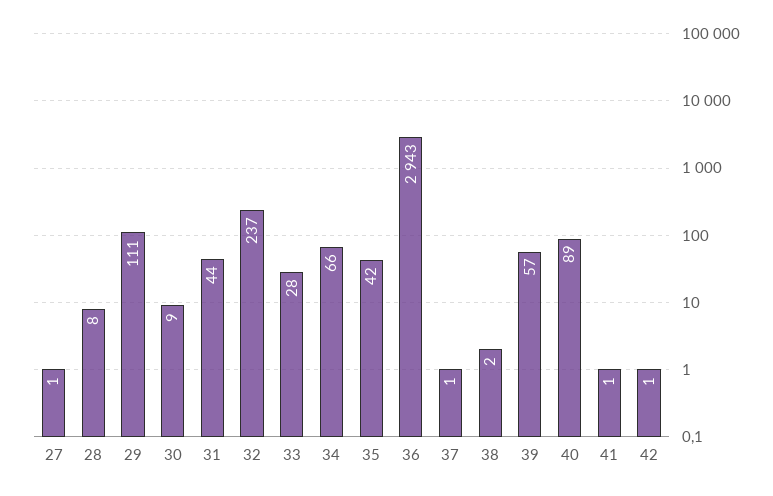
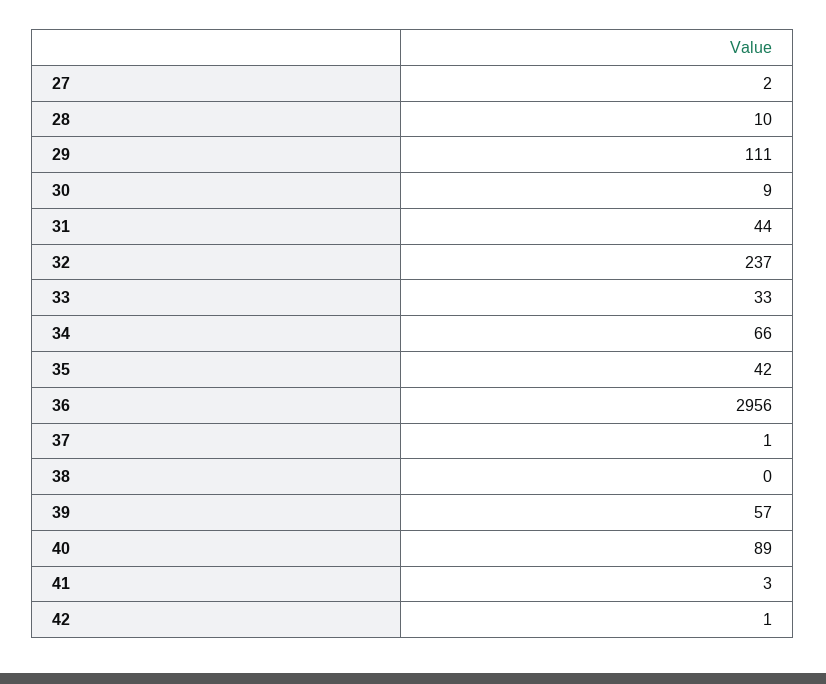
27: 1 -> 2
28: 8 -> 10
33: 28 -> 33
36: 2943 -> 2956
38: 2 -> 0
41: 1 -> 3

